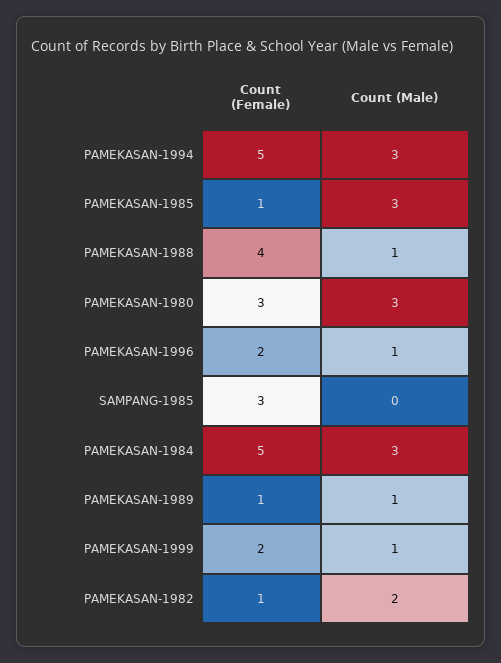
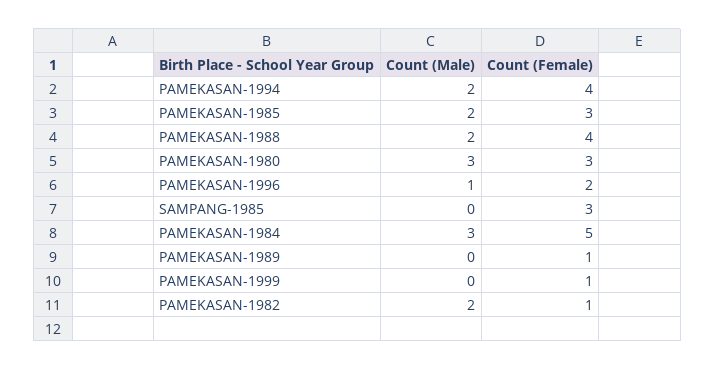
Count (Female), PAMEKASAN-1994: 5 -> 4
Count (Male), PAMEKASAN-1994: 3 -> 2
Count (Female), PAMEKASAN-1985: 1 -> 3
Count (Male), PAMEKASAN-1985: 3 -> 2
Count (Male), PAMEKASAN-1988: 1 -> 2
Count (Male), PAMEKASAN-1989: 1 -> 0
Count (Female), PAMEKASAN-1999: 2 -> 1
Count (Male), PAMEKASAN-1999: 1 -> 0

